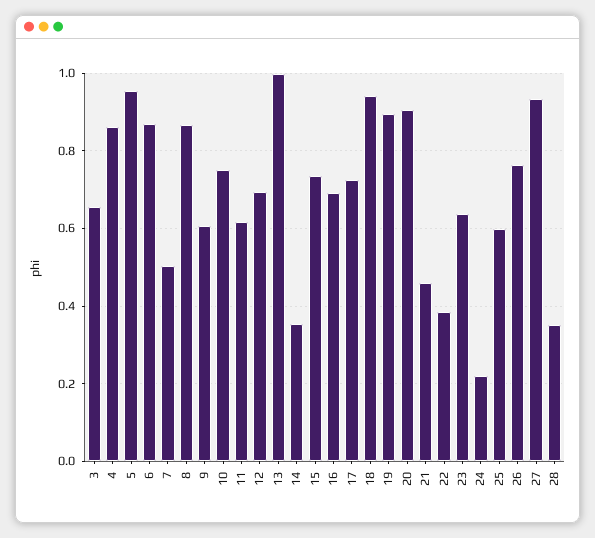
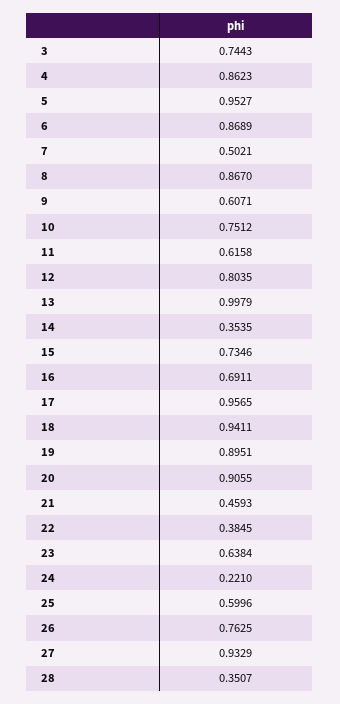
3: 0.66 -> 0.7443
12: 0.7 -> 0.8035
17: 0.72 -> 0.9565

